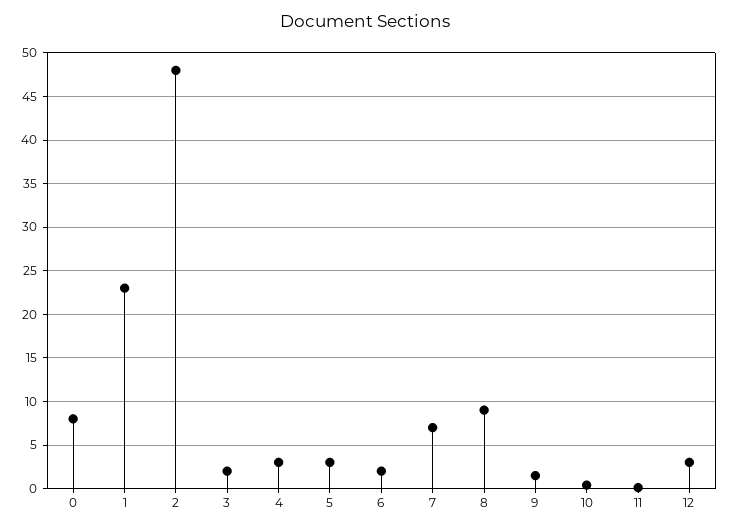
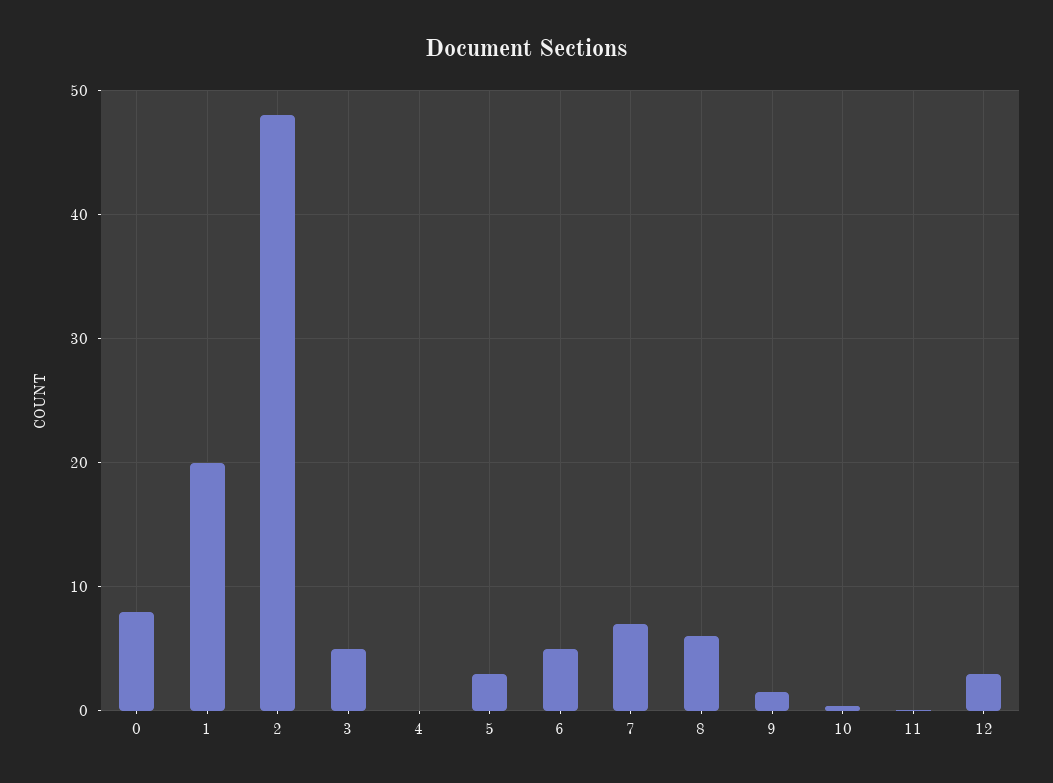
1: 23 -> 20
3: 2 -> 5
4: 3 -> 0
6: 2 -> 5
8: 9 -> 6

